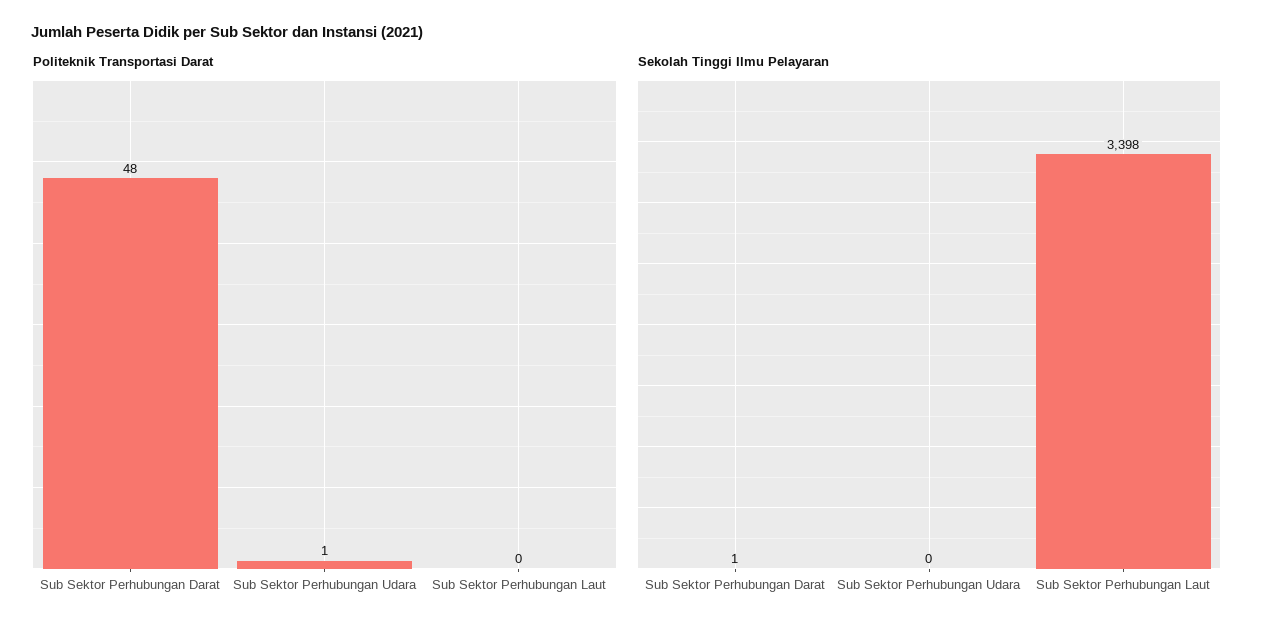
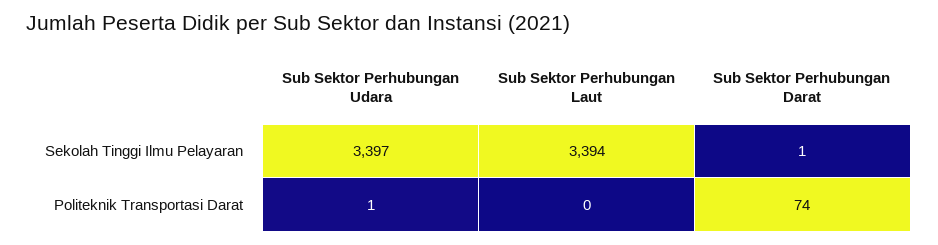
Politeknik Transportasi Darat, Sub Sektor Perhubungan Darat: 48 -> 74
Sekolah Tinggi Ilmu Pelayaran, Sub Sektor Perhubungan Udara: 0 -> 3397
Sekolah Tinggi Ilmu Pelayaran, Sub Sektor Perhubungan Laut: 3398 -> 3394

